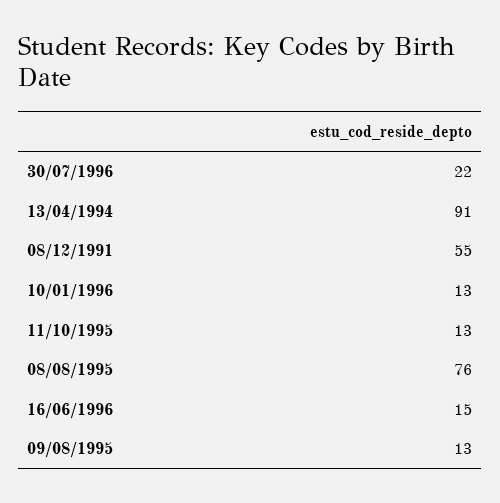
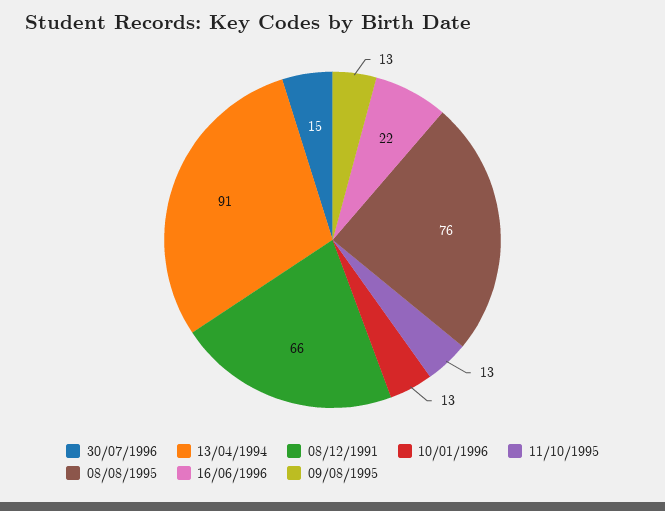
30/07/1996: 22 -> 15
08/12/1991: 55 -> 66
16/06/1996: 15 -> 22

